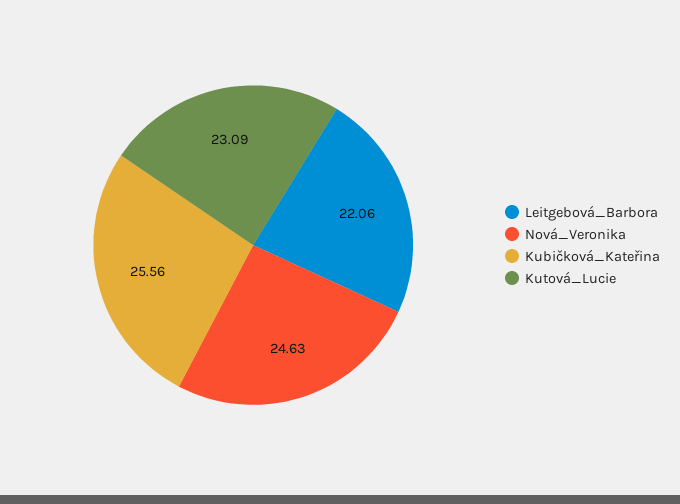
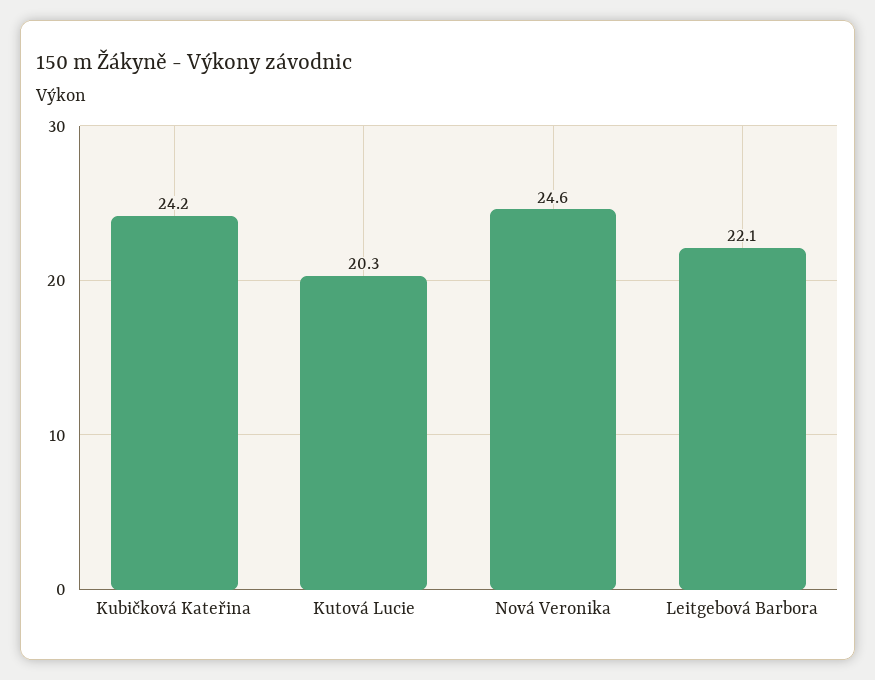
Kubičková_Kateřina: 25.56 -> 24.2
Kutová_Lucie: 23.09 -> 20.3

